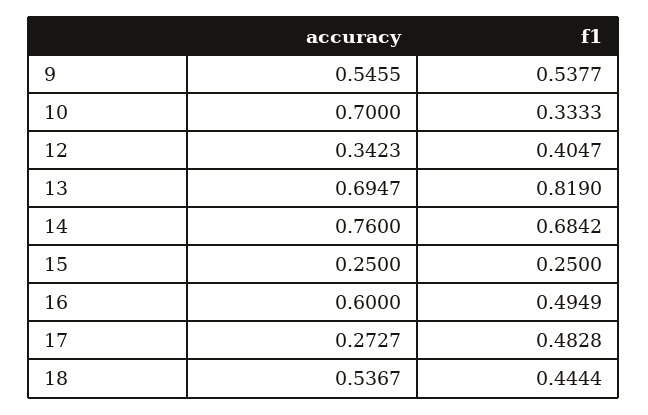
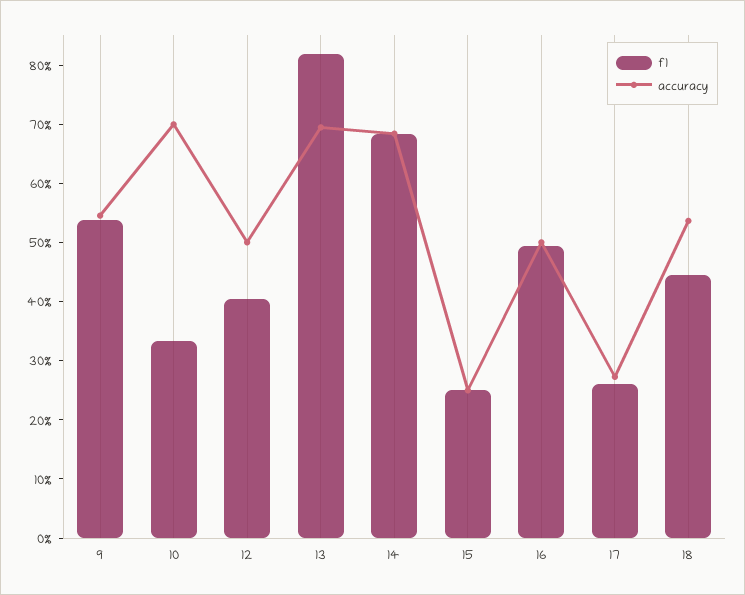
accuracy, 12: 0.3423 -> 0.5
accuracy, 14: 0.76 -> 0.68
accuracy, 16: 0.6 -> 0.5
f1, 17: 0.4828 -> 0.26

